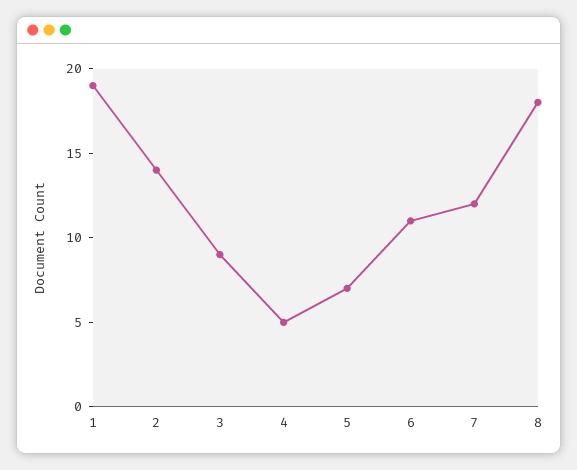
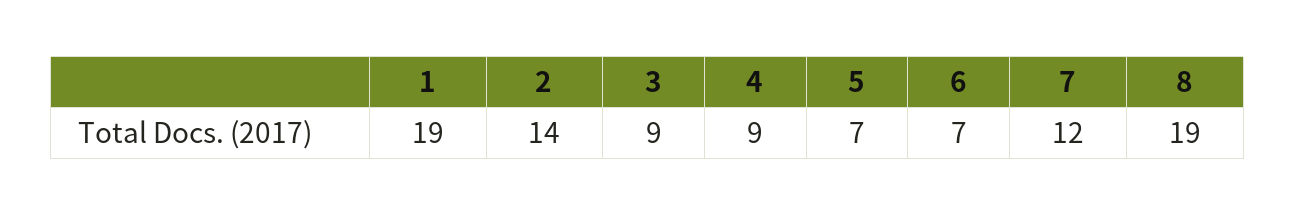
4: 5 -> 9
6: 11 -> 7
8: 18 -> 19

